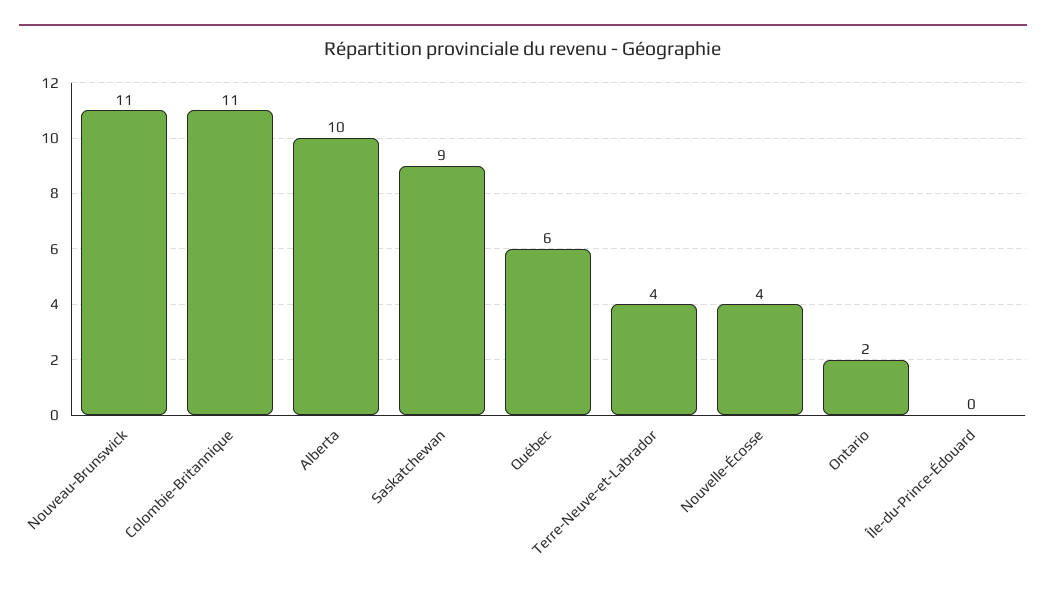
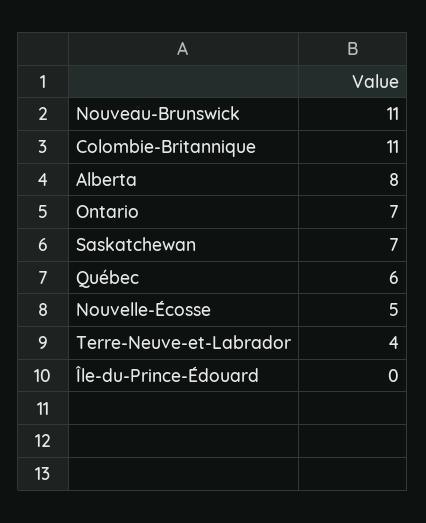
Alberta: 10 -> 8
Saskatchewan: 9 -> 7
Nouvelle-Écosse: 4 -> 5
Ontario: 2 -> 7

